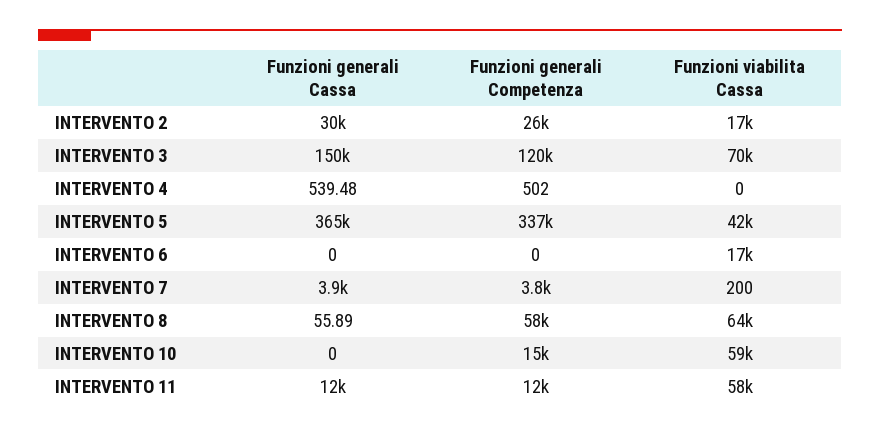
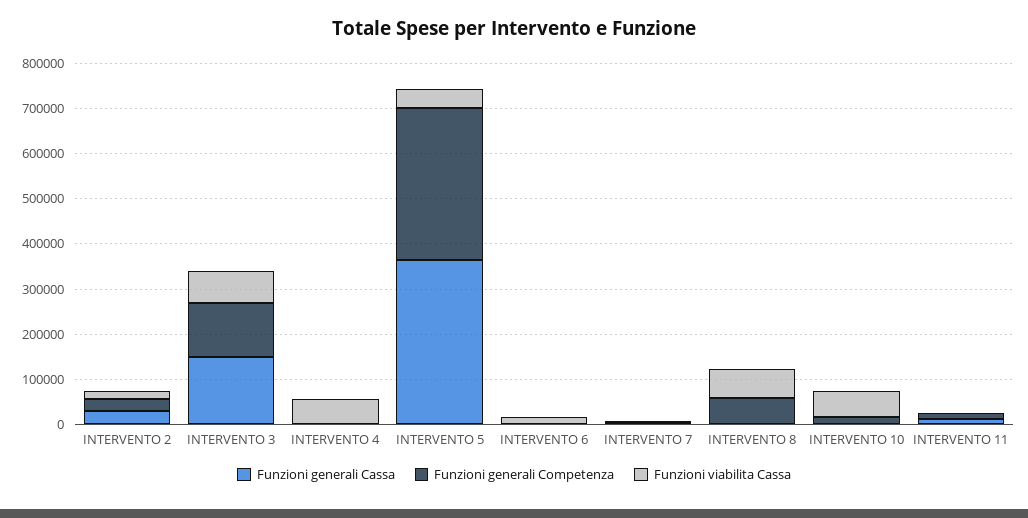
Funzioni viabilita Cassa, INTERVENTO 4: 0 -> 60000
Funzioni viabilita Cassa, INTERVENTO 11: 58000 -> 0

